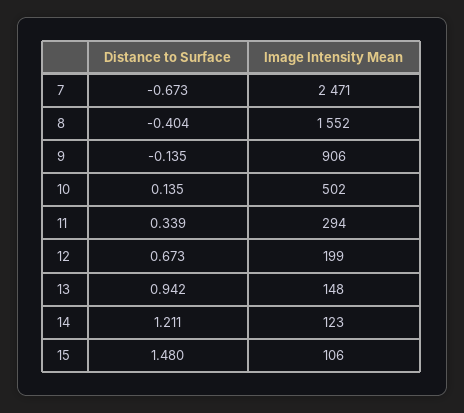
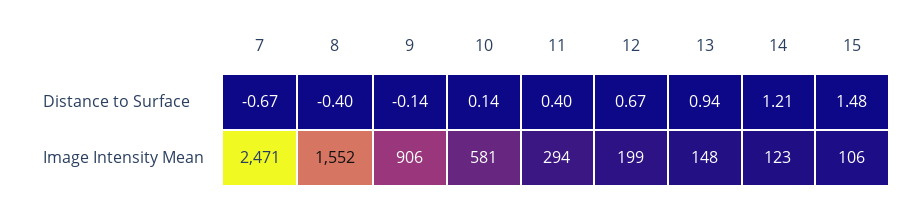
Image Intensity Mean, 10: 502 -> 581
Distance to Surface, 11: 0.339 -> 0.4

